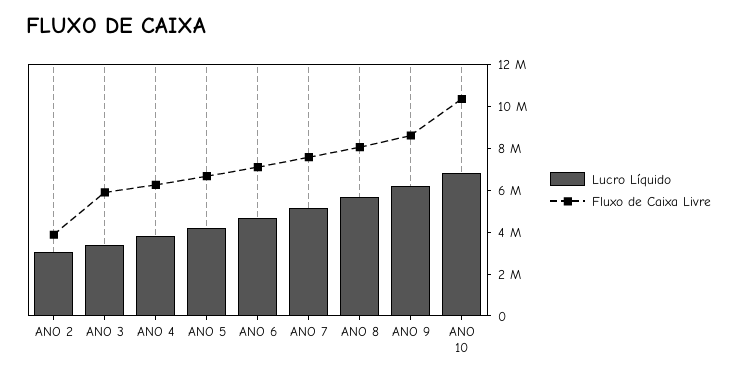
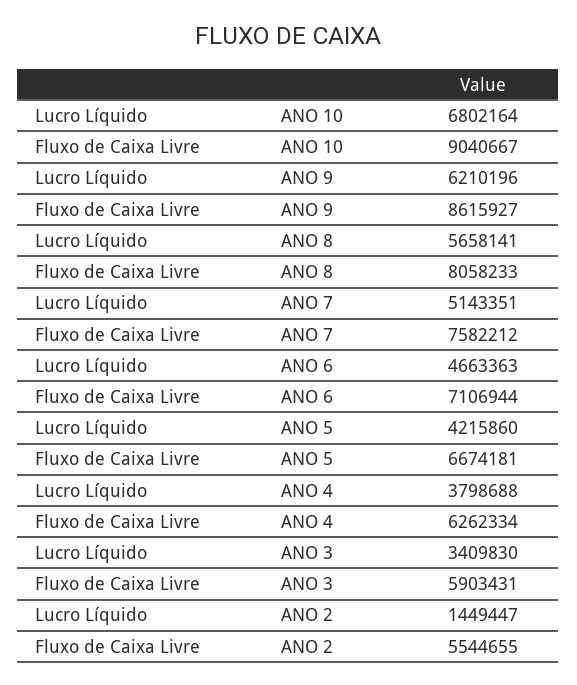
Lucro Líquido, ANO 2: 3000000 -> 1449447
Fluxo de Caixa Livre, ANO 2: 4000000 -> 5544655
Fluxo de Caixa Livre, ANO 10: 10500000 -> 9040667

